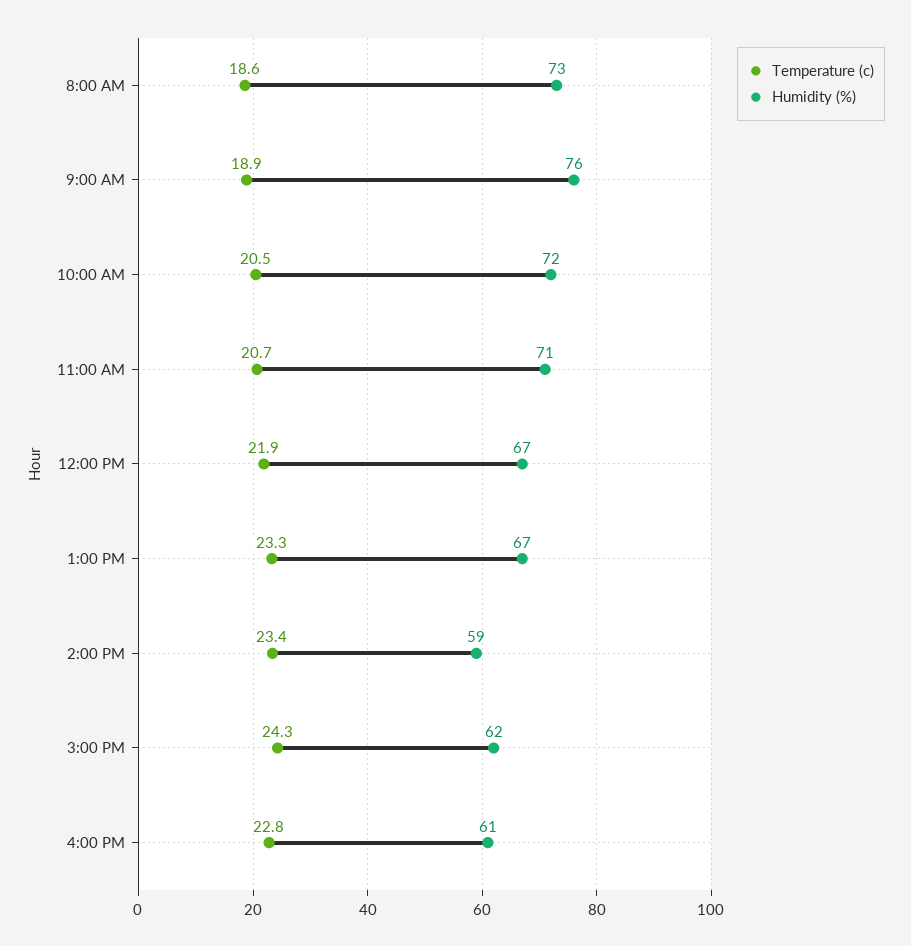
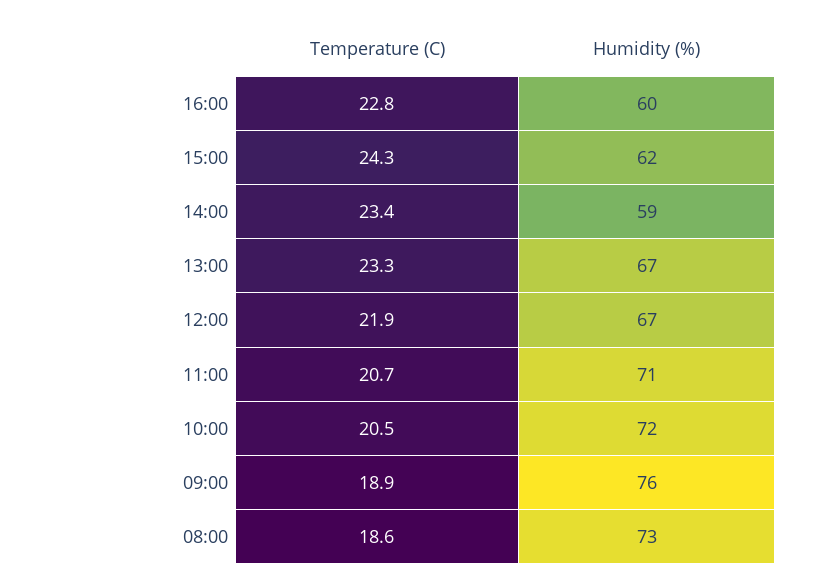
Humidity (%), 4:00 PM: 61 -> 60

